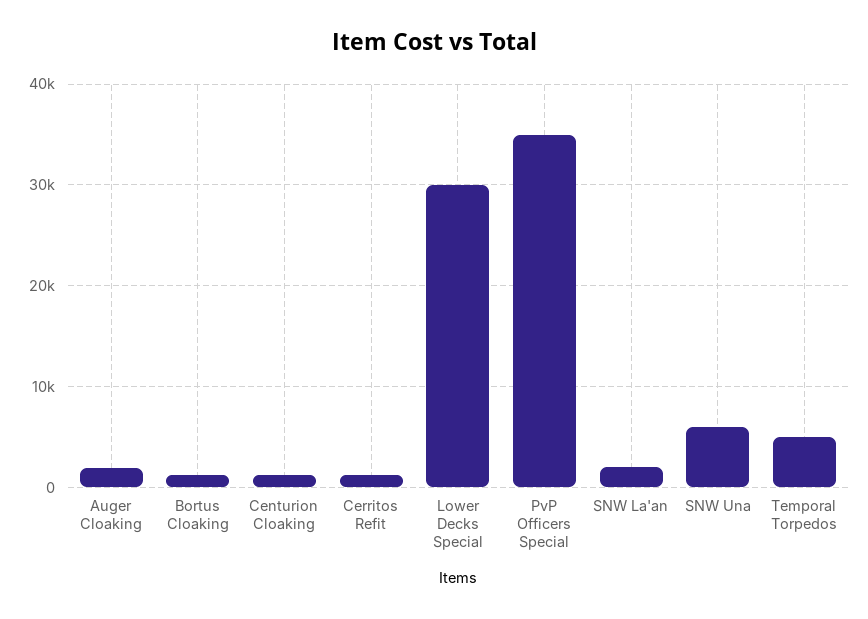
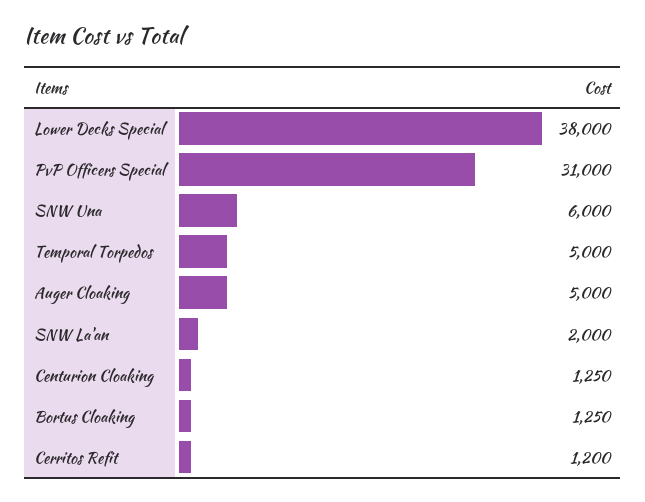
Auger Cloaking: 2000 -> 5000
Lower Decks Special: 30000 -> 38000
PvP Officers Special: 35000 -> 31000

